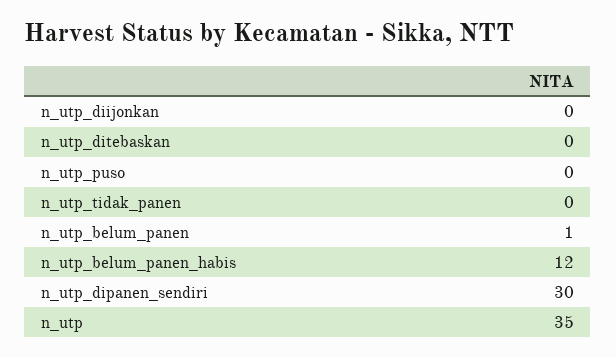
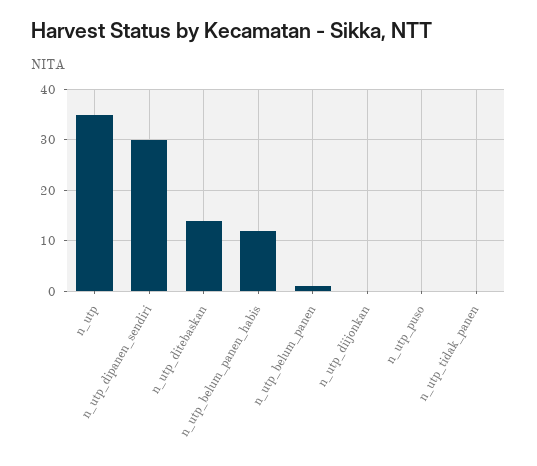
n_utp_ditebaskan: 0 -> 15

